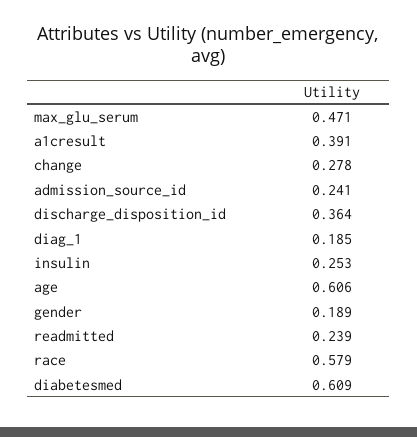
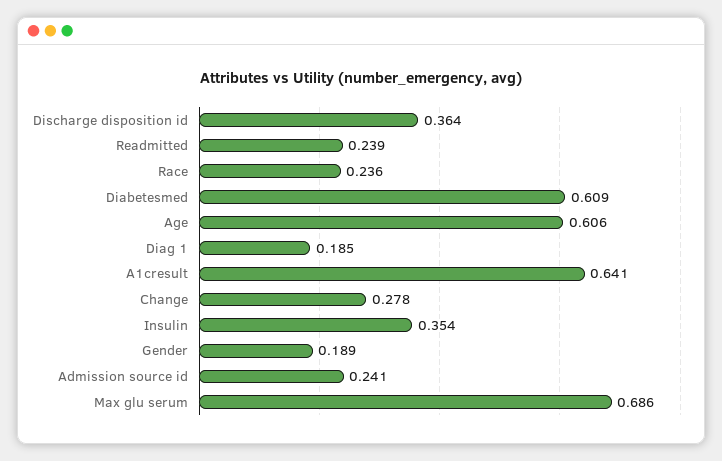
max_glu_serum: 0.471 -> 0.686
a1cresult: 0.391 -> 0.641
insulin: 0.253 -> 0.354
race: 0.579 -> 0.236

